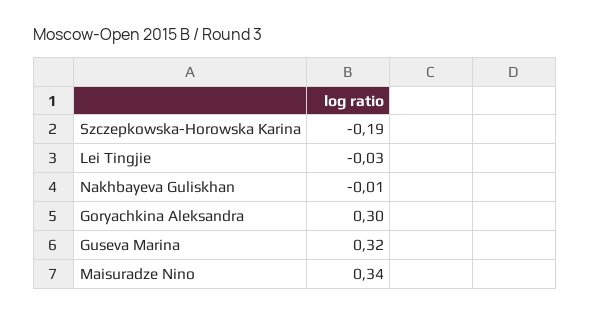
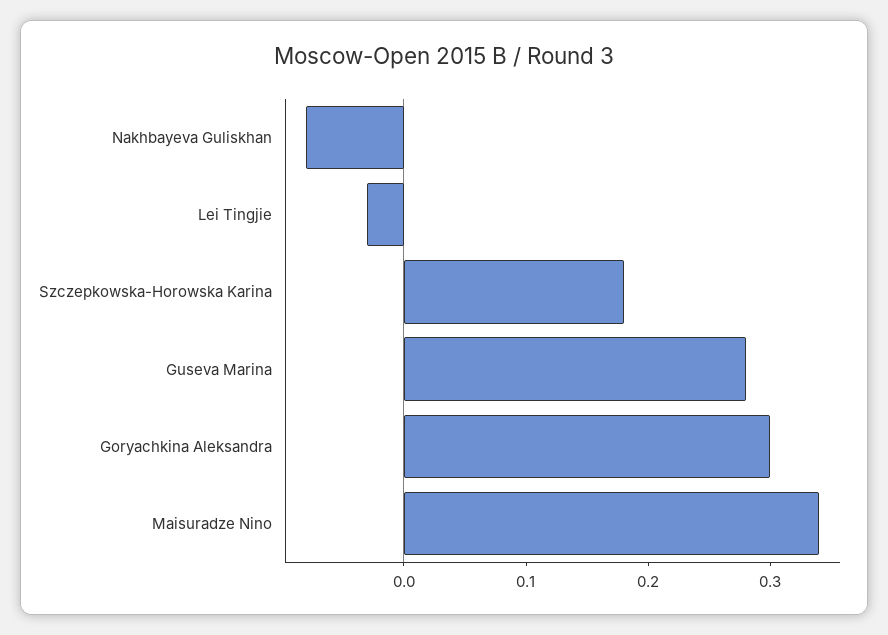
Szczepkowska-Horowska Karina: -0.19 -> 0.18
Nakhbayeva Guliskhan: -0.01 -> -0.08
Guseva Marina: 0.32 -> 0.28

